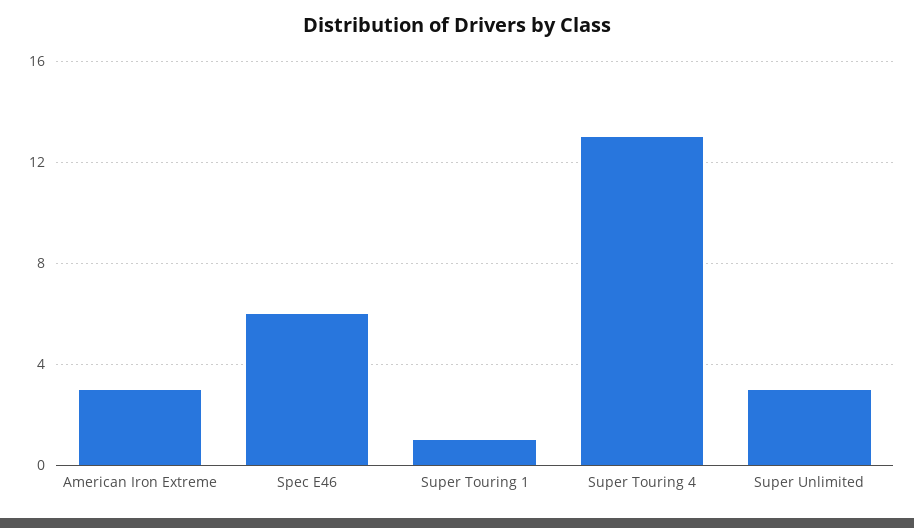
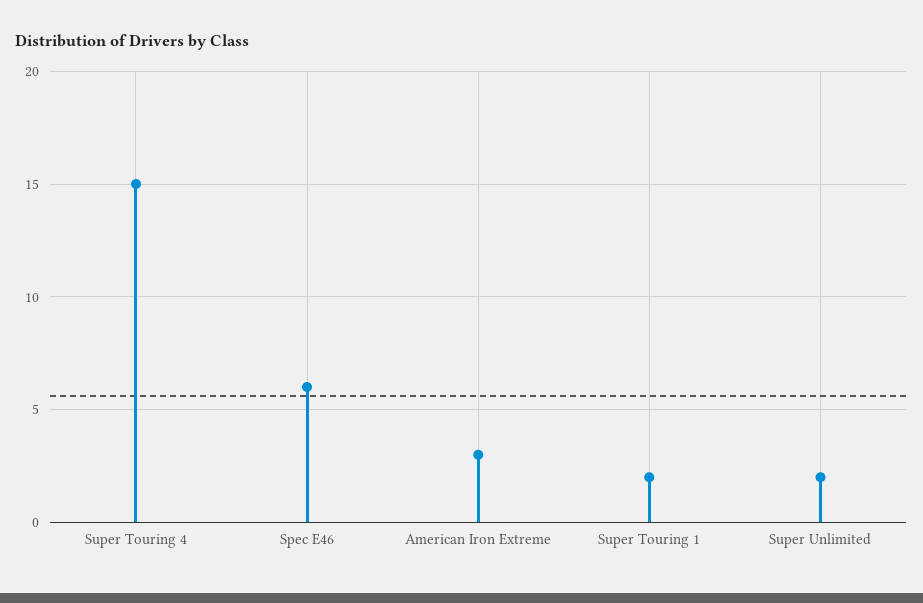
Super Touring 1: 1 -> 2
Super Touring 4: 13 -> 15
Super Unlimited: 3 -> 2

